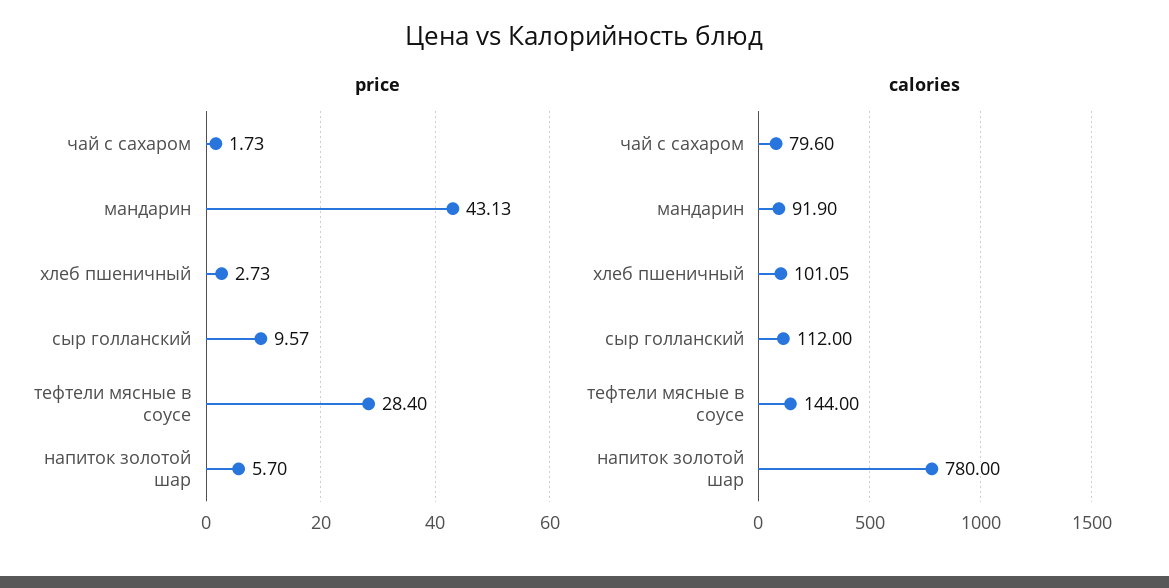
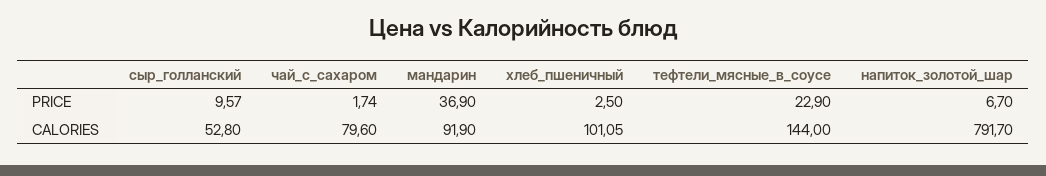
price, чай с сахаром: 1.73 -> 1.74
price, мандарин: 43.13 -> 36.9
price, хлеб пшеничный: 2.73 -> 2.5
price, тефтели мясные в соусе: 28.4 -> 22.9
price, напиток золотой шар: 5.7 -> 6.7
calories, сыр голланский: 112 -> 52.8
calories, напиток золотой шар: 780 -> 791.7

